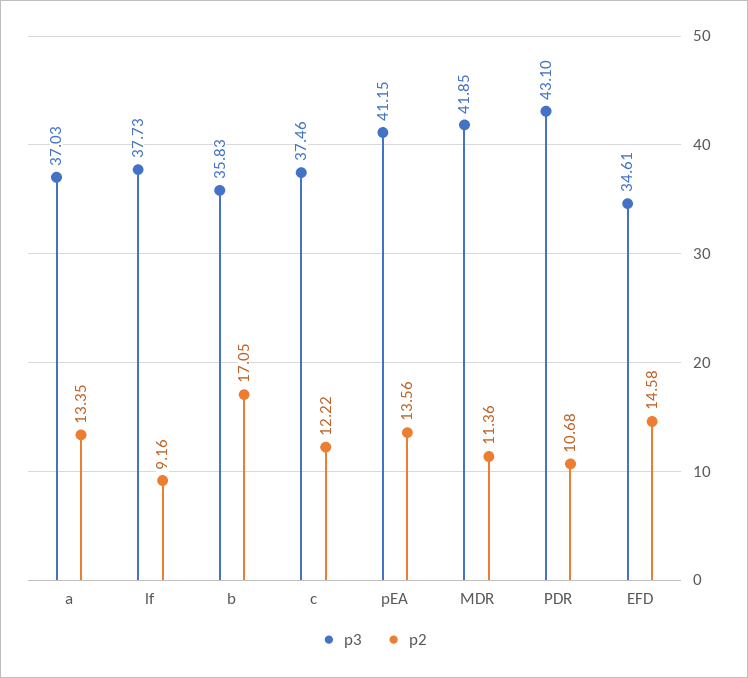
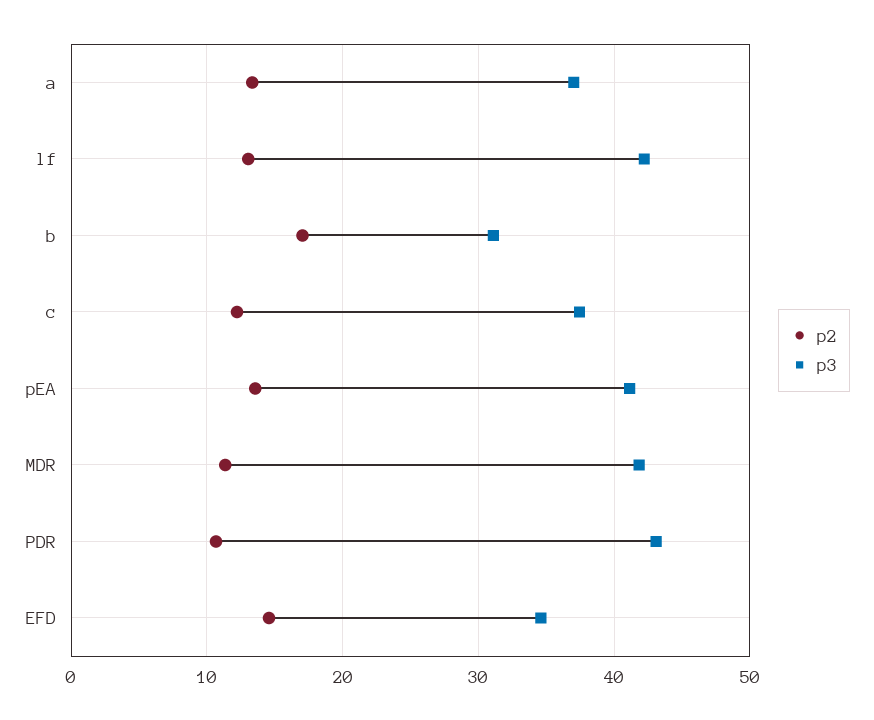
p3, lf: 37.73 -> 42
p2, lf: 9.16 -> 13
p3, b: 35.83 -> 31

